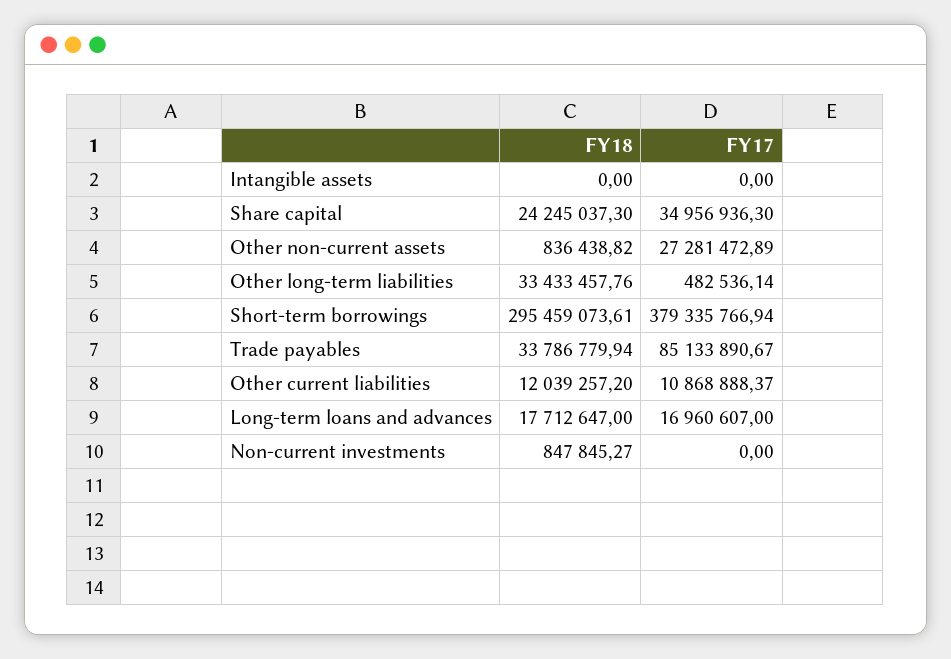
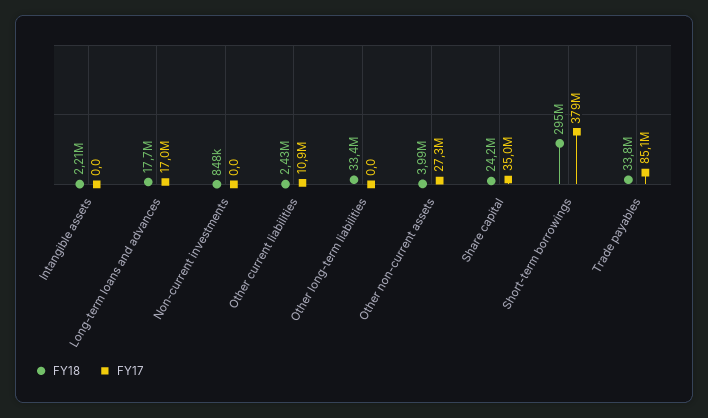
FY18, Intangible assets: 0 -> 2210000
FY18, Other non-current assets: 836438.82 -> 3990000
FY17, Other long-term liabilities: 482536.14 -> 0
FY18, Other current liabilities: 12039257.2 -> 2430000

